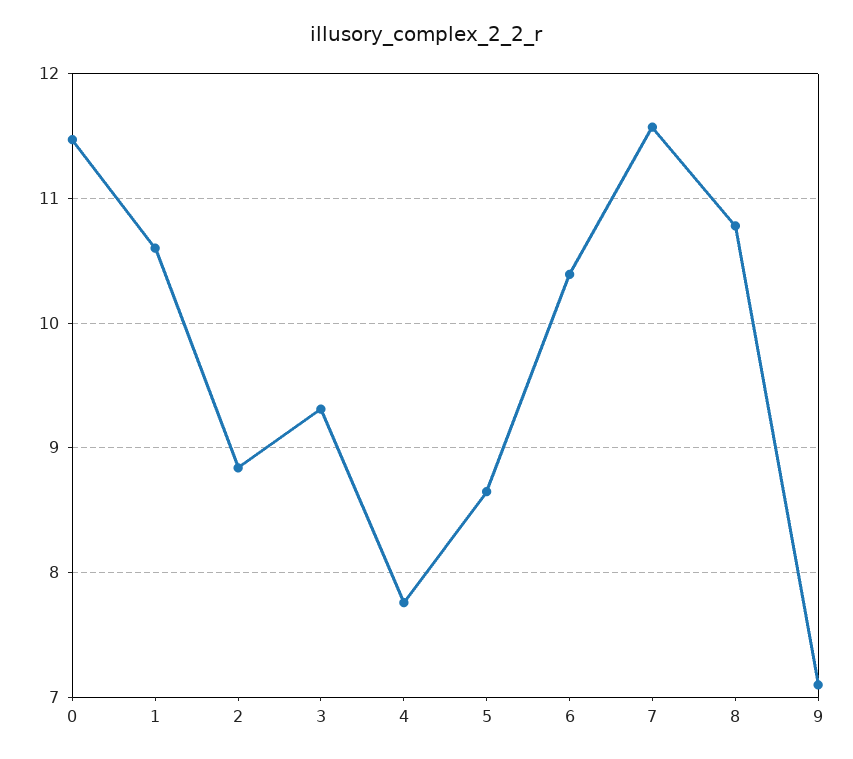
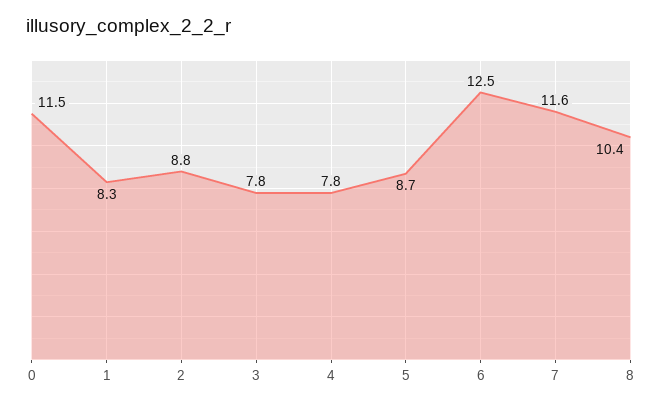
1: 10.6 -> 8.3
3: 9.3 -> 7.8
6: 10.4 -> 12.5
8: 10.8 -> 10.4
9: 7.1 -> none

